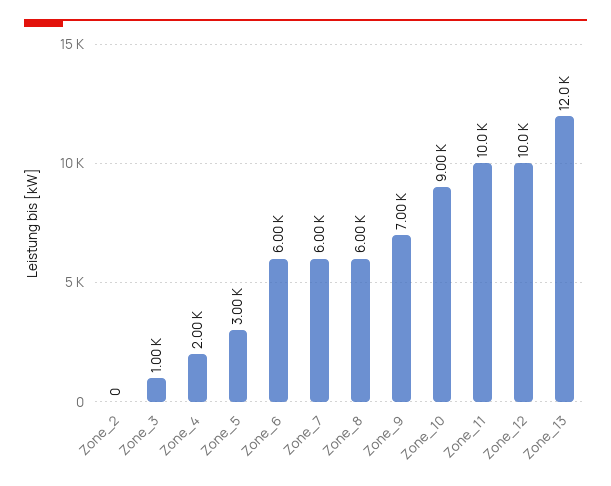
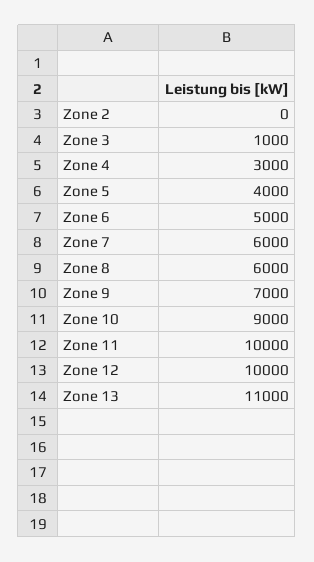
Zone_4: 2000 -> 3000
Zone_5: 3000 -> 4000
Zone_6: 6000 -> 5000
Zone_13: 12000 -> 11000

